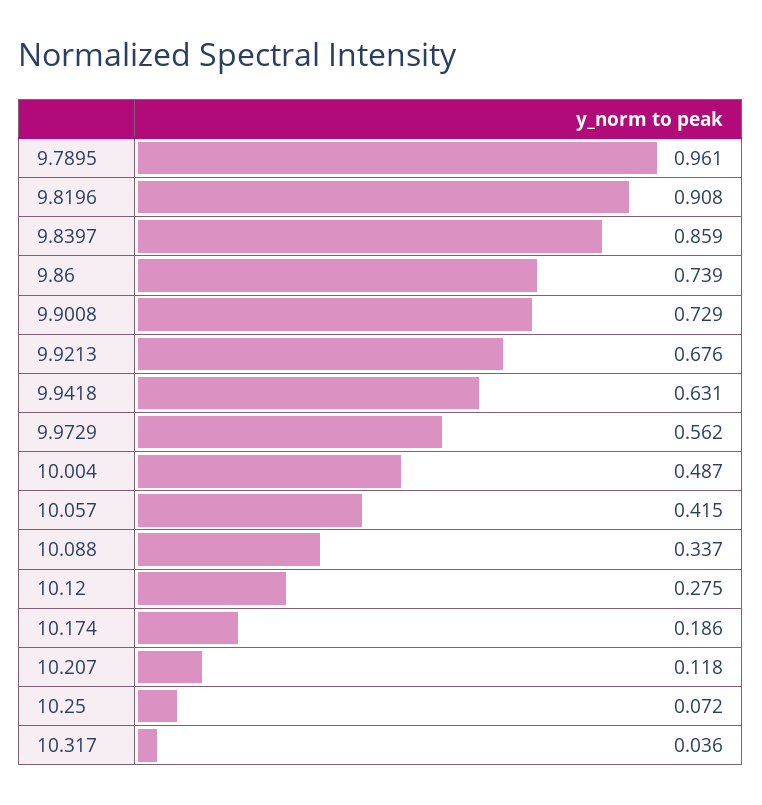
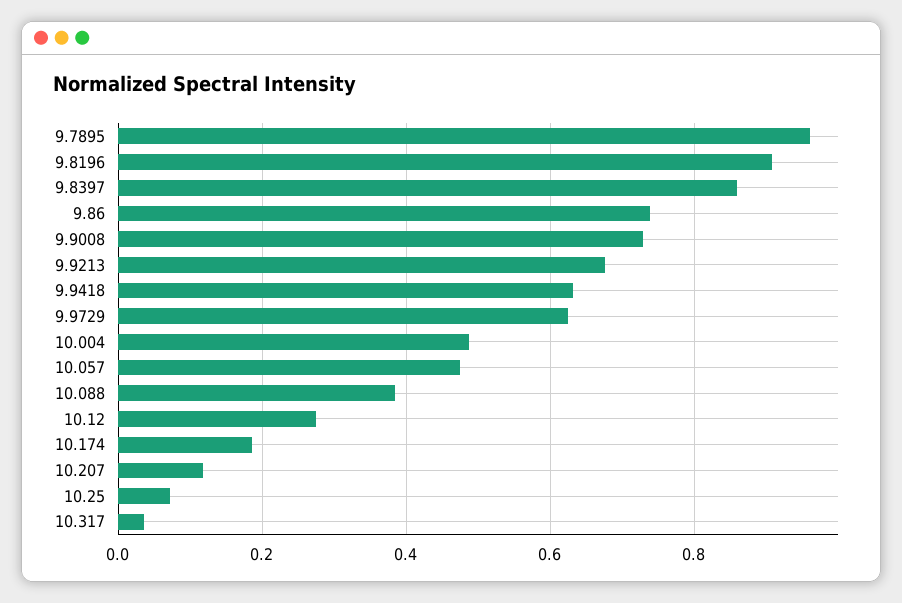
9.9729: 0.562 -> 0.62
10.057: 0.415 -> 0.48
10.088: 0.337 -> 0.38

